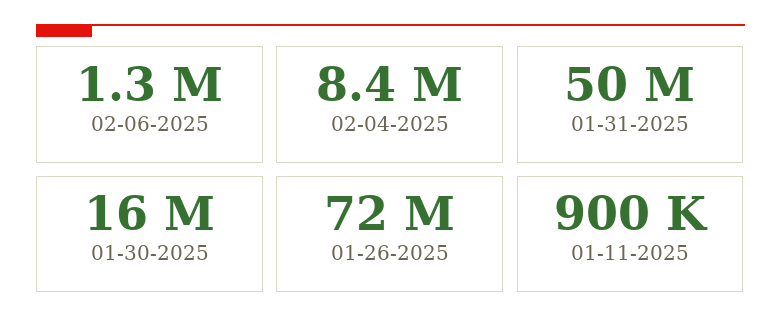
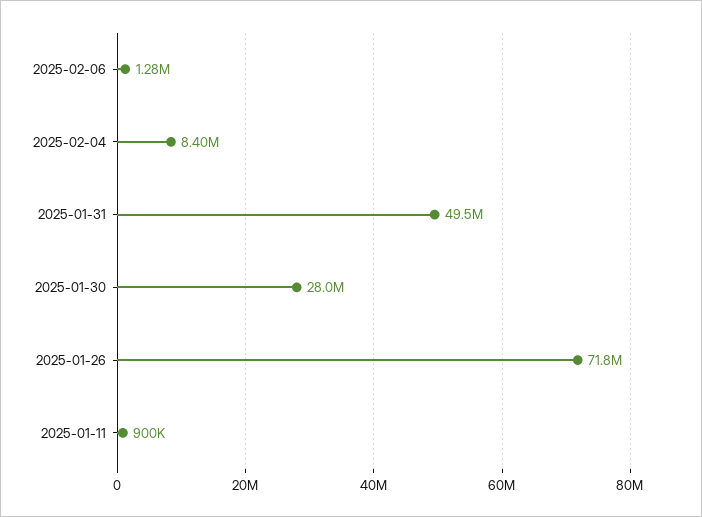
01-30-2025: 16000000 -> 28000000

